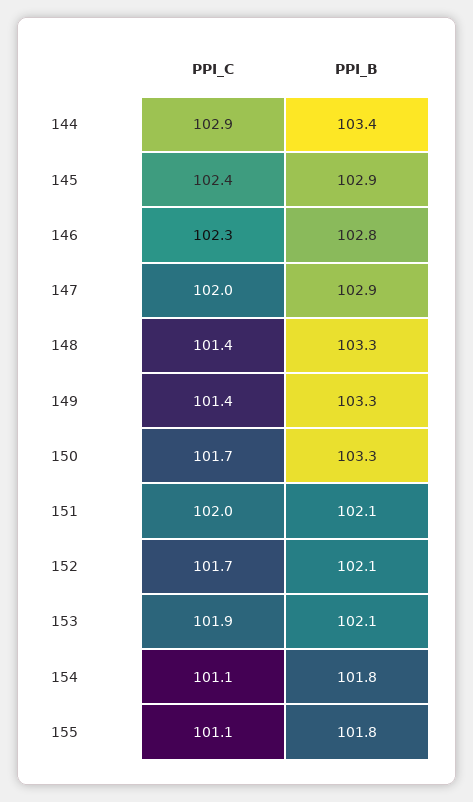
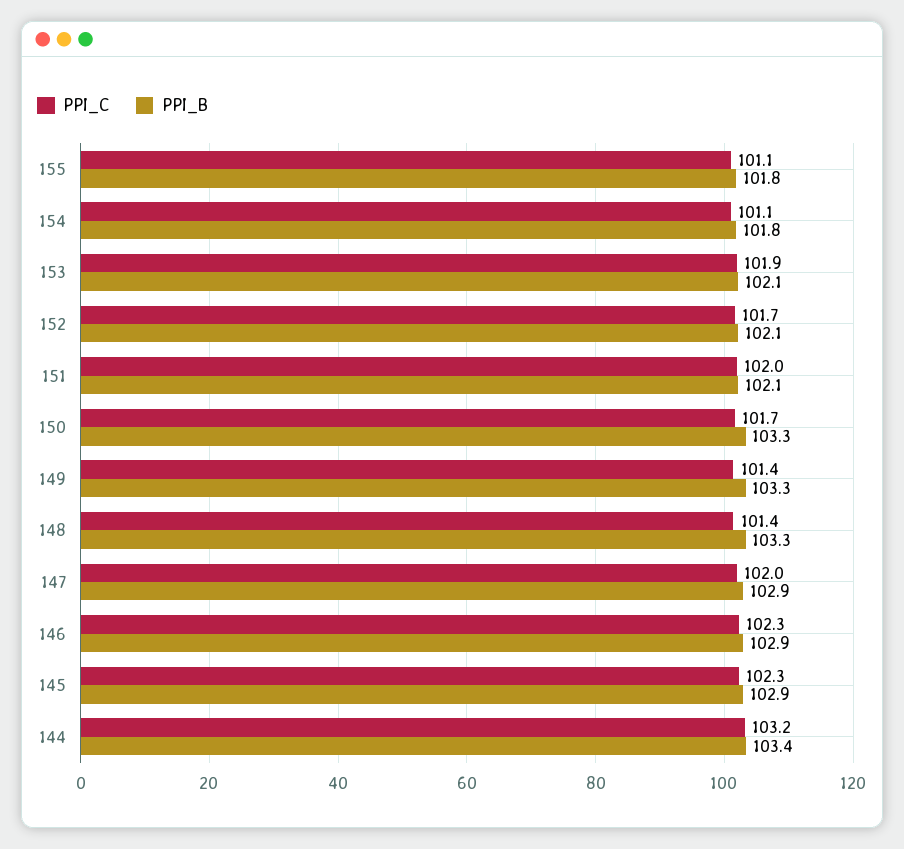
PPI_C, 144: 102.9 -> 103.2
PPI_C, 145: 102.4 -> 102.3
PPI_B, 146: 102.8 -> 102.9

